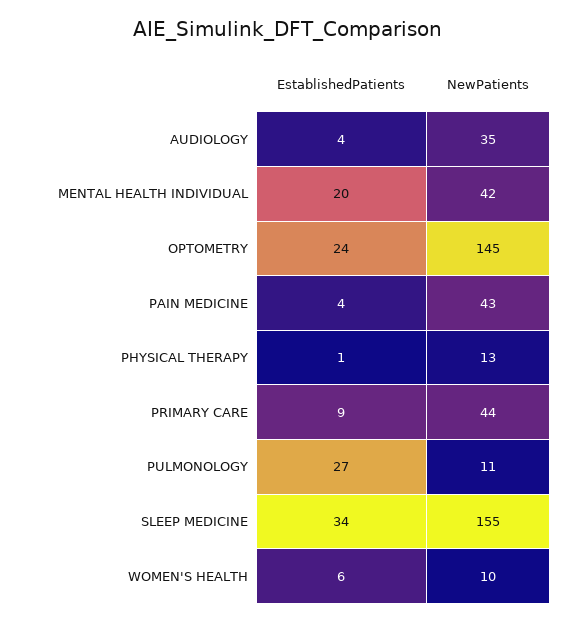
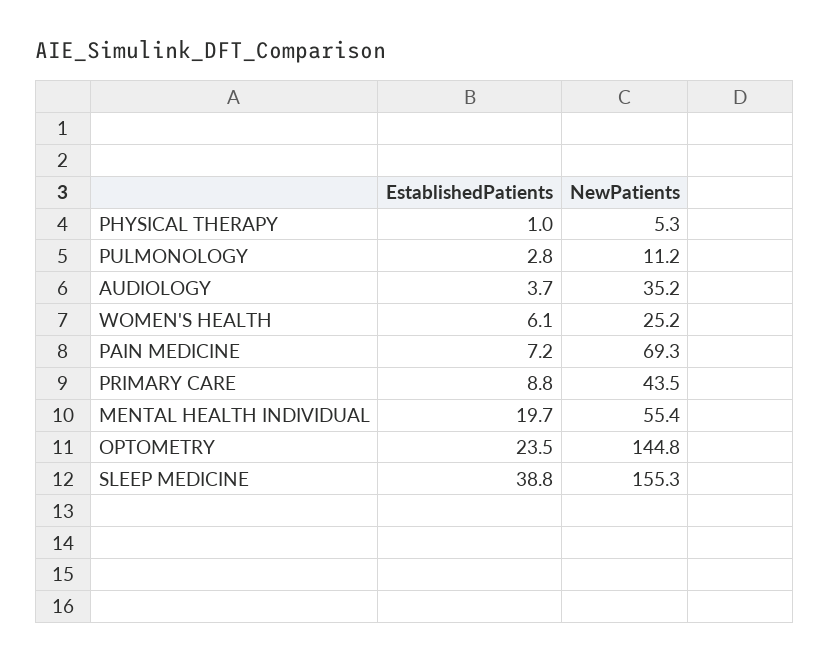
NewPatients, MENTAL HEALTH INDIVIDUAL: 42 -> 55.4
EstablishedPatients, PAIN MEDICINE: 4 -> 7.2
NewPatients, PAIN MEDICINE: 43 -> 69.3
NewPatients, PHYSICAL THERAPY: 13 -> 5.3
EstablishedPatients, PULMONOLOGY: 27 -> 2.8
EstablishedPatients, SLEEP MEDICINE: 34 -> 38.8
NewPatients, WOMEN'S HEALTH: 10 -> 25.2

